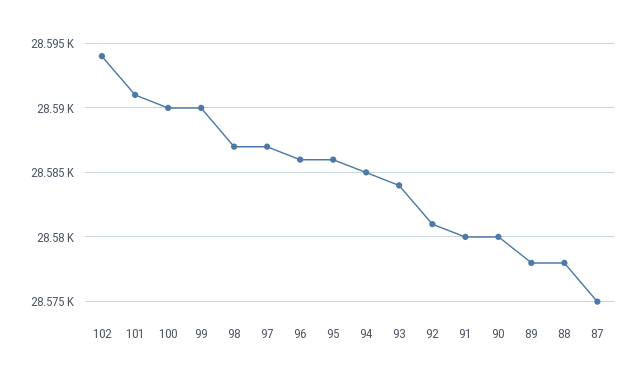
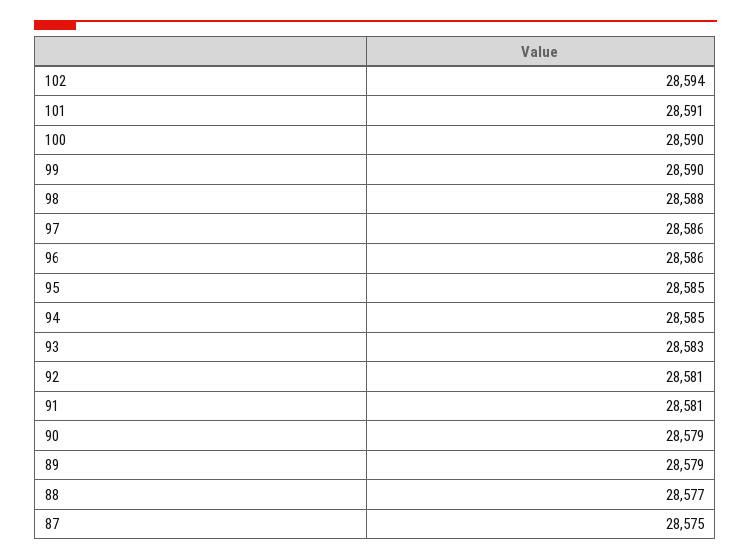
98: 28587 -> 28588
97: 28587 -> 28586
95: 28586 -> 28585
93: 28584 -> 28583
91: 28580 -> 28581
90: 28580 -> 28579
89: 28578 -> 28579
88: 28578 -> 28577

